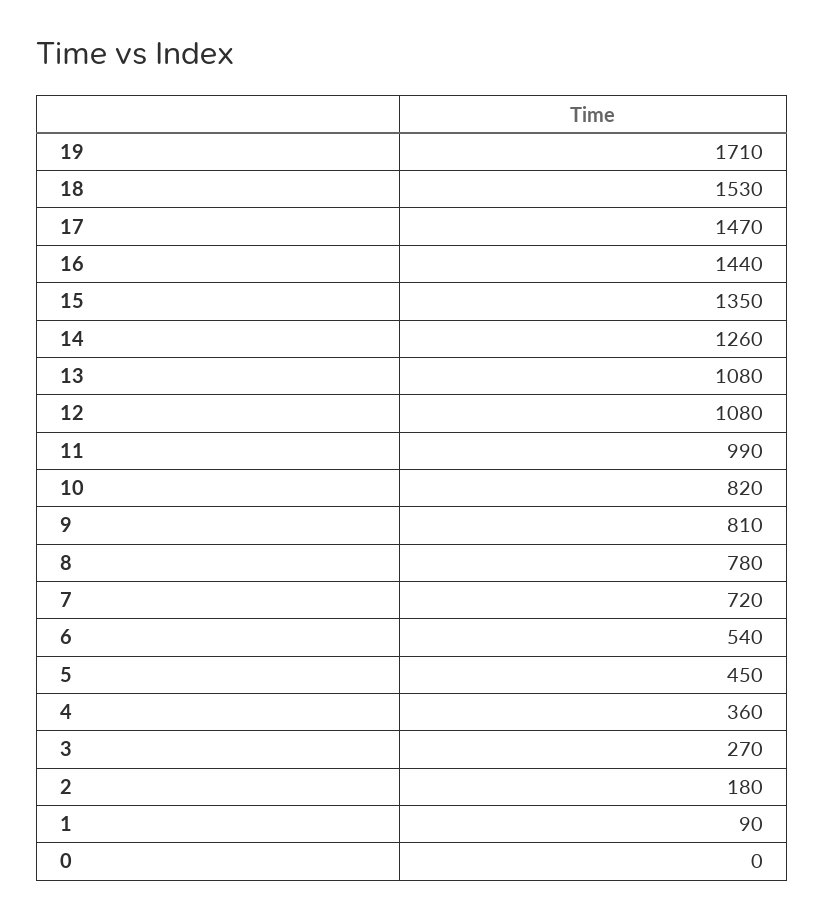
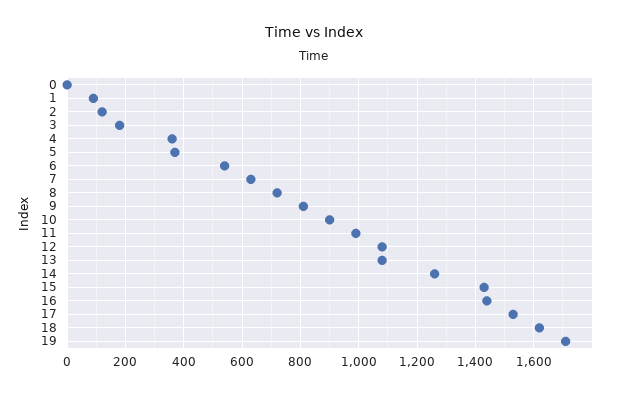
18: 1530 -> 1625
17: 1470 -> 1525
15: 1350 -> 1425
10: 820 -> 900
8: 780 -> 725
7: 720 -> 625
5: 450 -> 375
3: 270 -> 175
2: 180 -> 125

